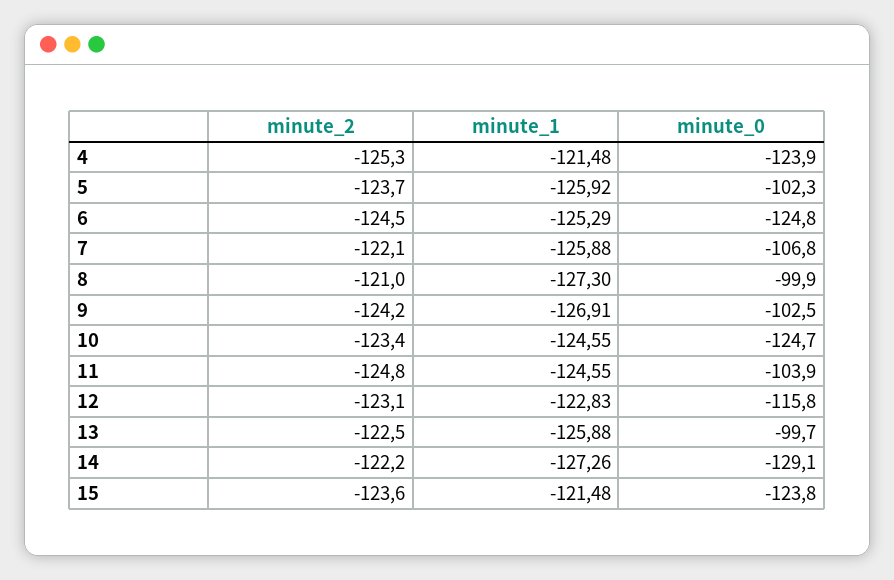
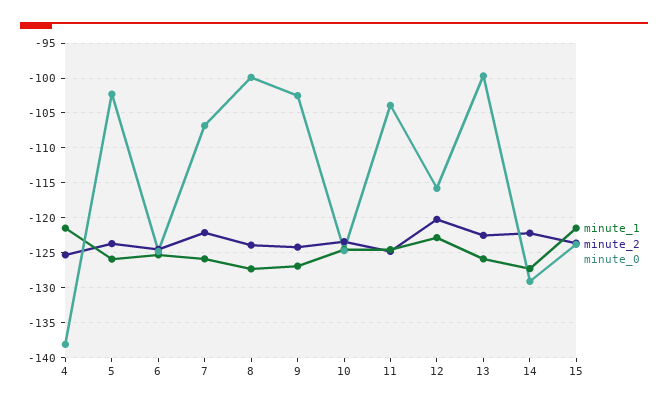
minute_0, 4: -123.9 -> -138
minute_2, 8: -121 -> -124
minute_2, 12: -123.1 -> -120

